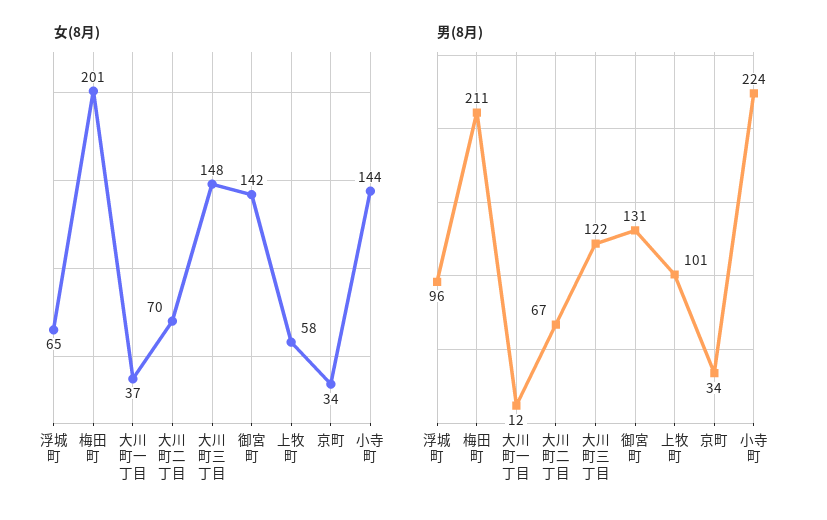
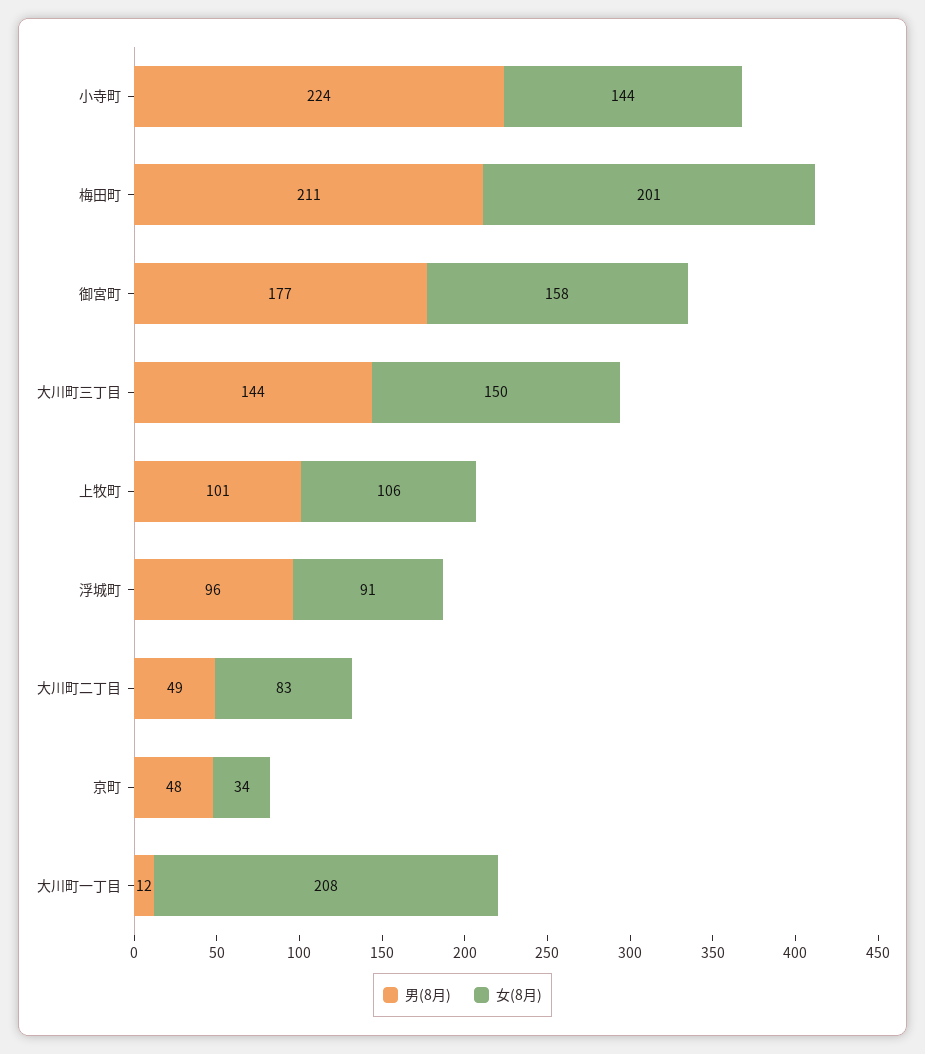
女(8月), 浮城町: 65 -> 91
女(8月), 大川町一丁目: 37 -> 208
女(8月), 大川町二丁目: 70 -> 83
女(8月), 大川町三丁目: 148 -> 150
女(8月), 御宮町: 142 -> 158
女(8月), 上牧町: 58 -> 106
男(8月), 大川町二丁目: 67 -> 49
男(8月), 大川町三丁目: 122 -> 144
男(8月), 御宮町: 131 -> 177
男(8月), 京町: 34 -> 48

